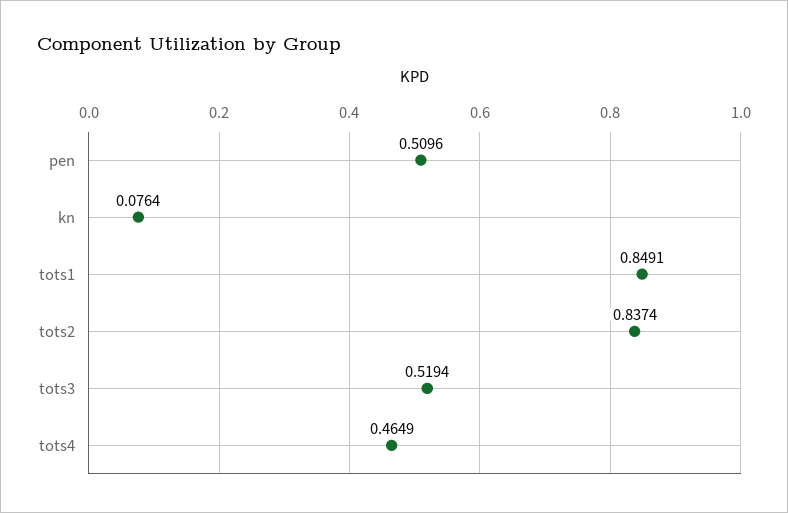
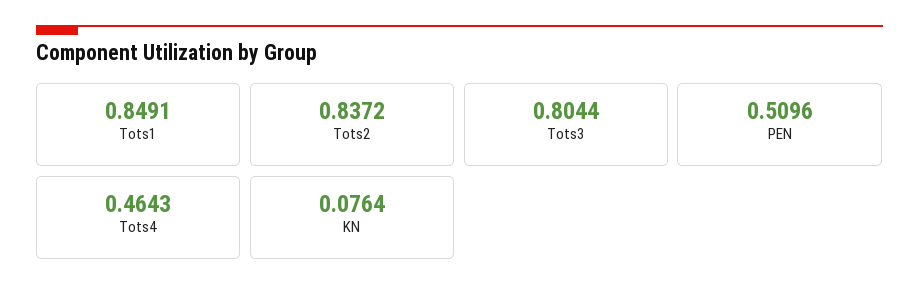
tots2: 0.8374 -> 0.8372
tots3: 0.5194 -> 0.8044
tots4: 0.4649 -> 0.4643

